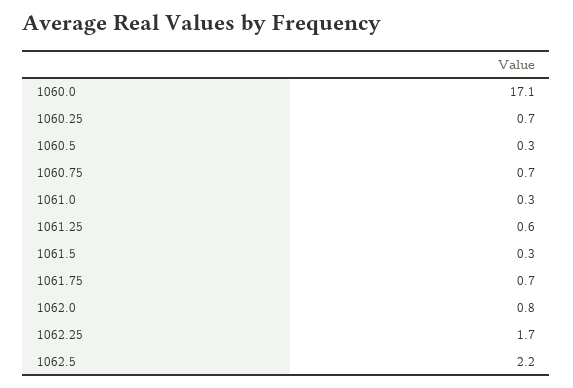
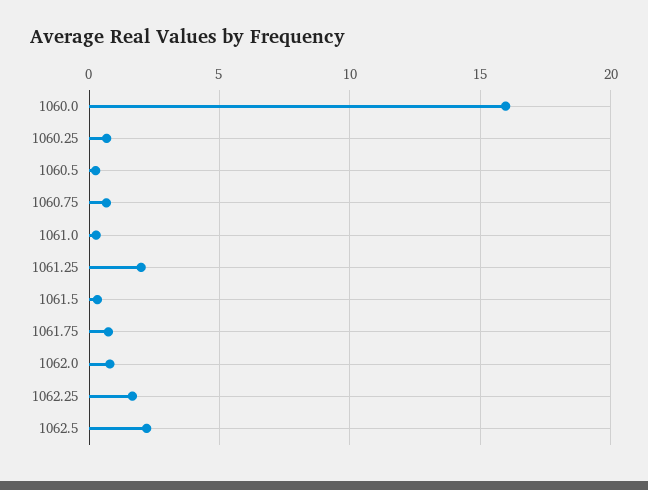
1060.0: 17.1 -> 16
1061.25: 0.6 -> 2

